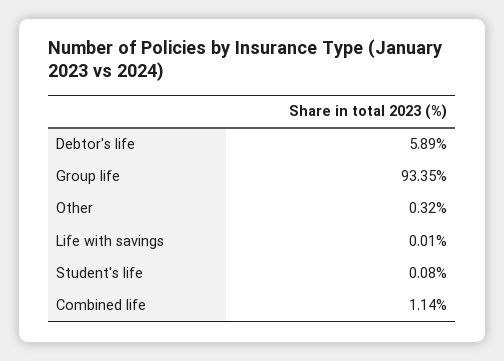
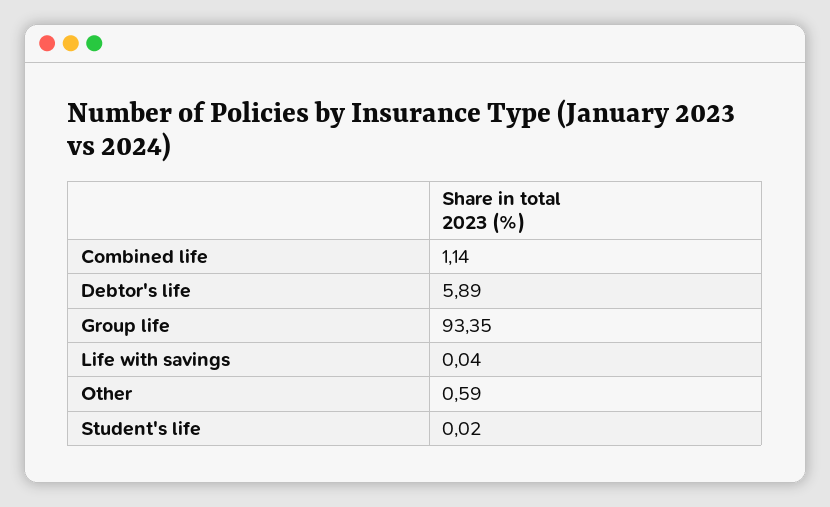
Other: 0.32 -> 0.59
Life with savings: 0.01 -> 0.04
Student's life: 0.08 -> 0.02

